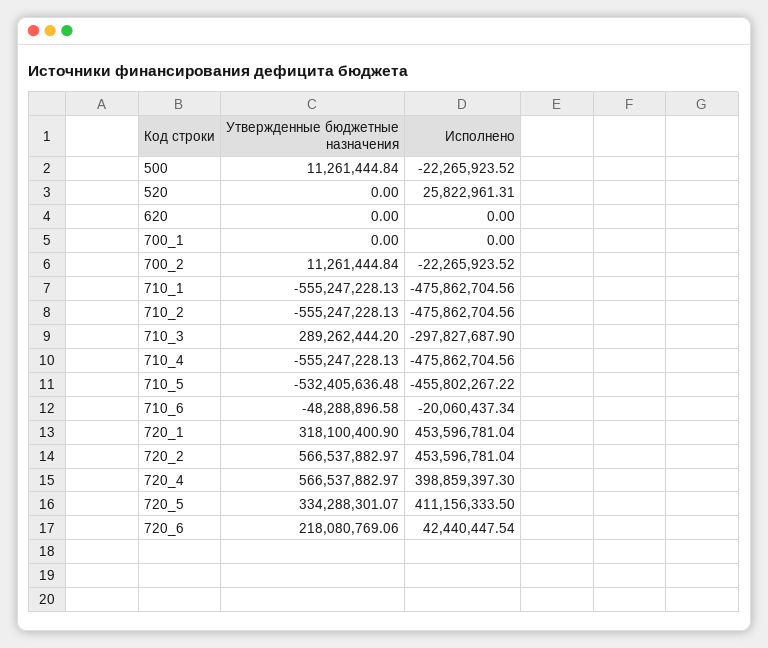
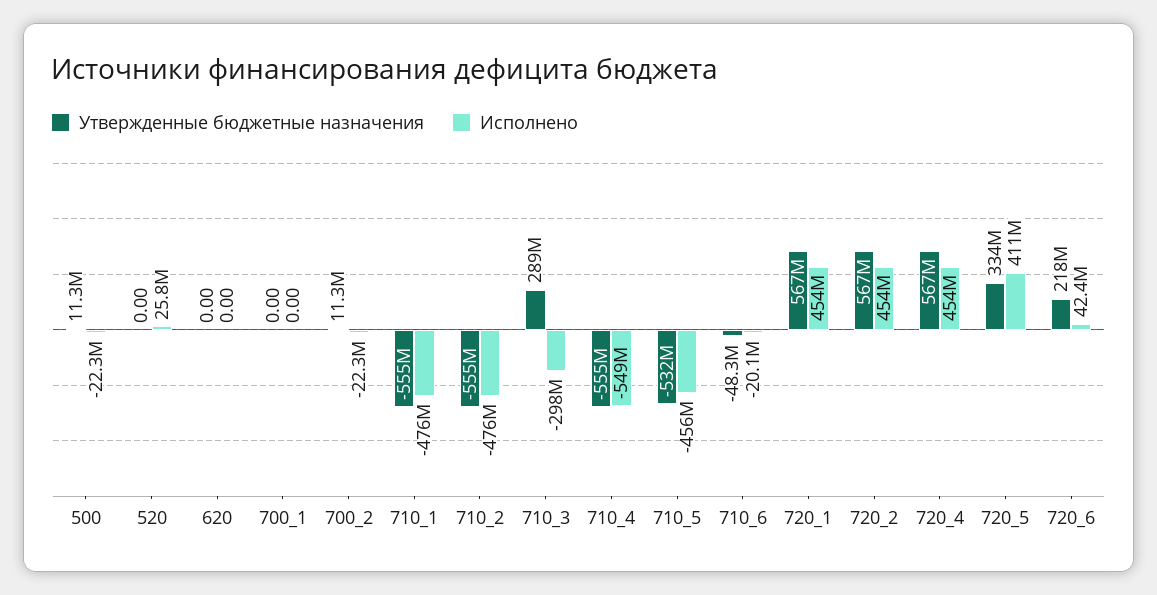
Исполнено, 710_4: -475862704.56 -> -549000000
Утвержденные бюджетные назначения, 720_1: 318100400.9 -> 567000000
Исполнено, 720_4: 398859397.3 -> 454000000

